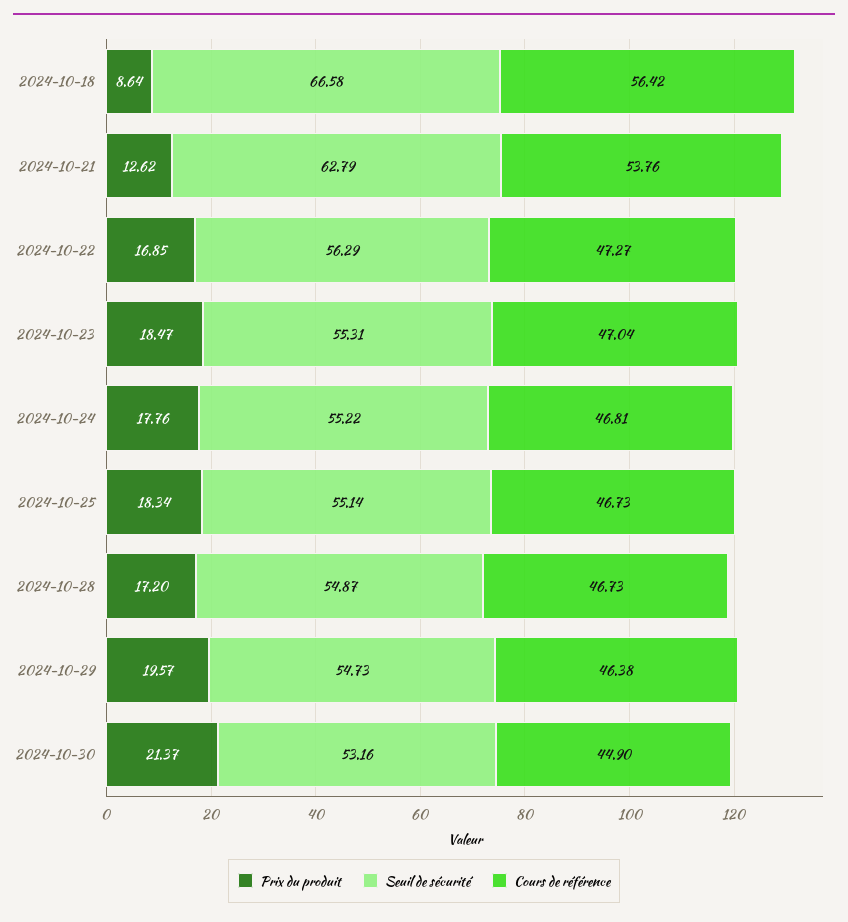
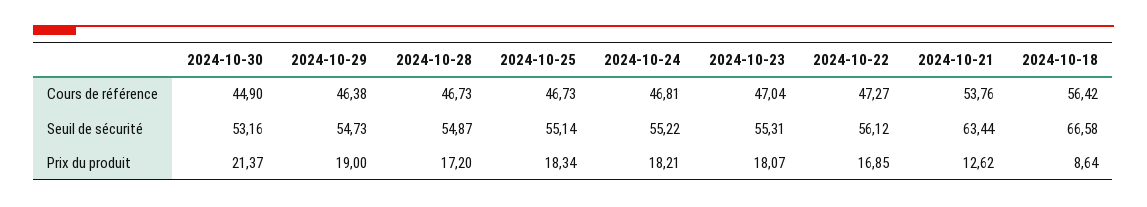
Seuil de sécurité, 2024-10-21: 62.79 -> 63.44
Seuil de sécurité, 2024-10-22: 56.29 -> 56.12
Prix du produit, 2024-10-23: 18.47 -> 18.07
Prix du produit, 2024-10-24: 17.76 -> 18.21
Prix du produit, 2024-10-29: 19.57 -> 19

